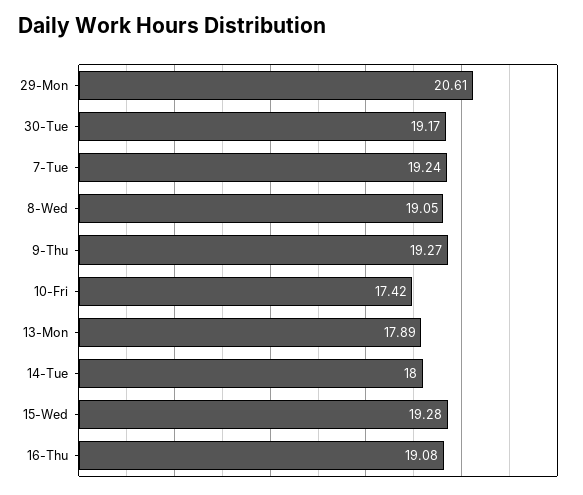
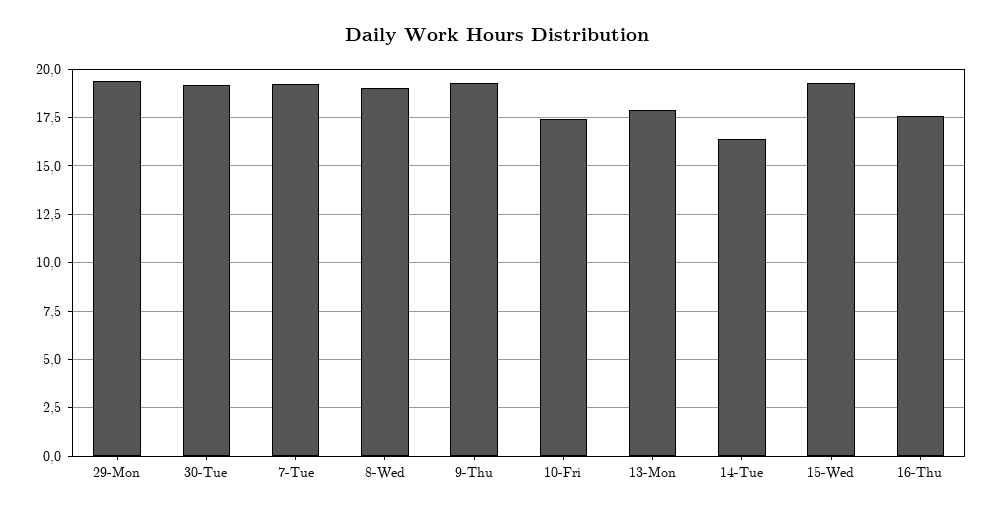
29-Mon: 20.61 -> 19.5
14-Tue: 18 -> 16.5
16-Thu: 19.08 -> 17.5

